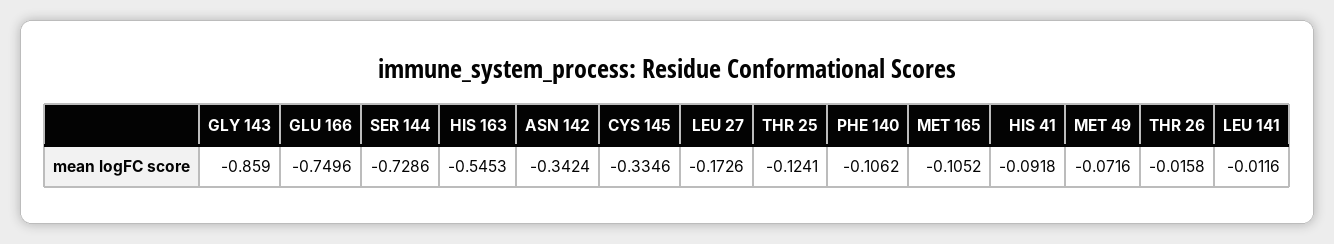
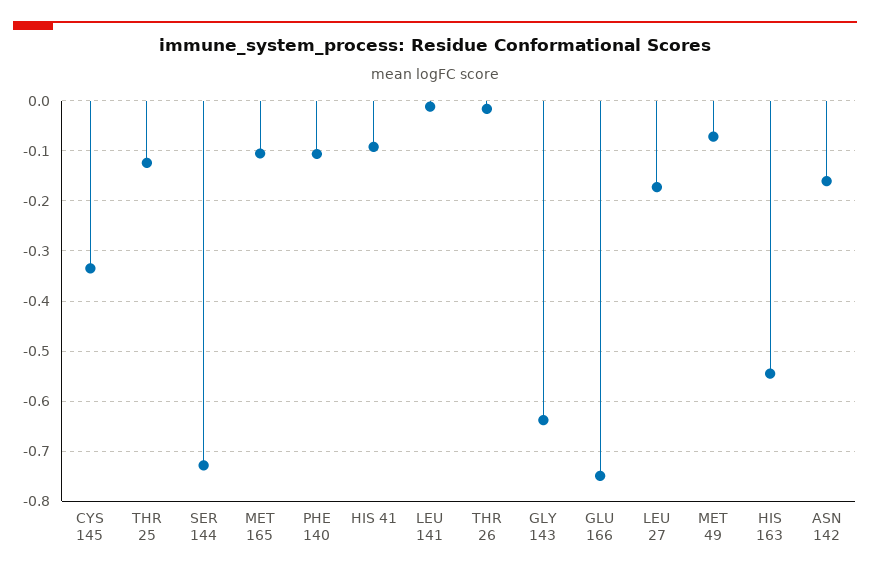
GLY 143: -0.859 -> -0.64
ASN 142: -0.3424 -> -0.16

